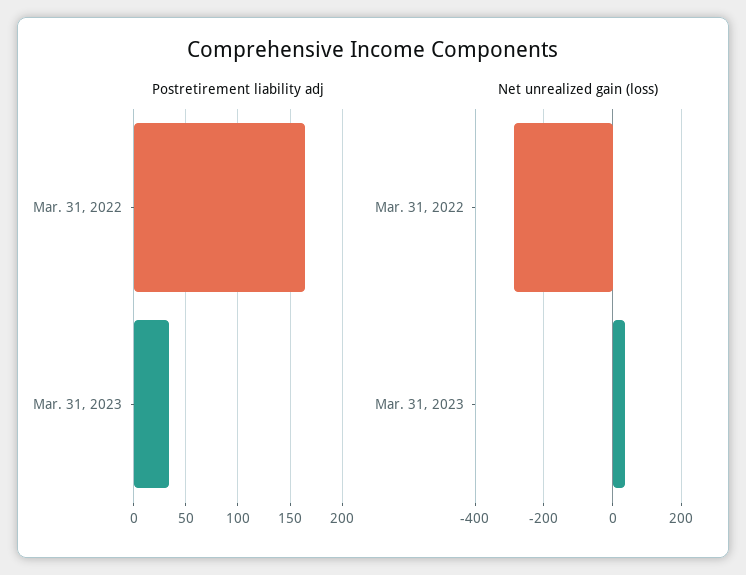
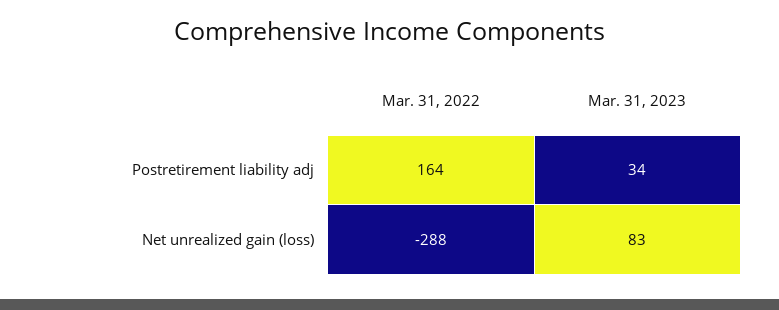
Net unrealized gain (loss), Mar. 31, 2023: 40 -> 83

